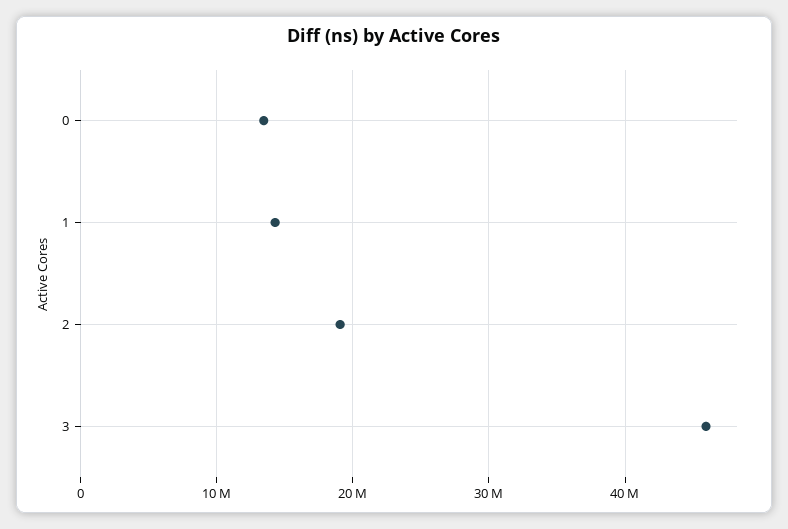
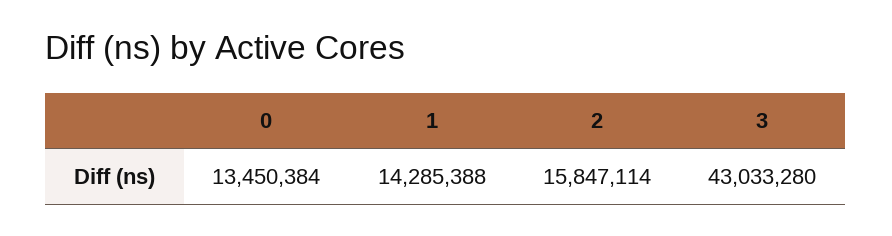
2: 19000000 -> 15847114
3: 46000000 -> 43033280

